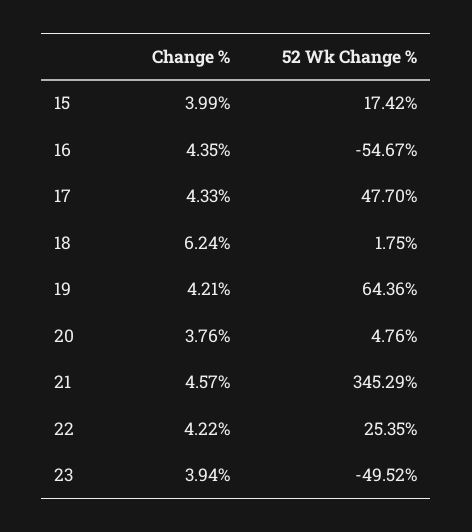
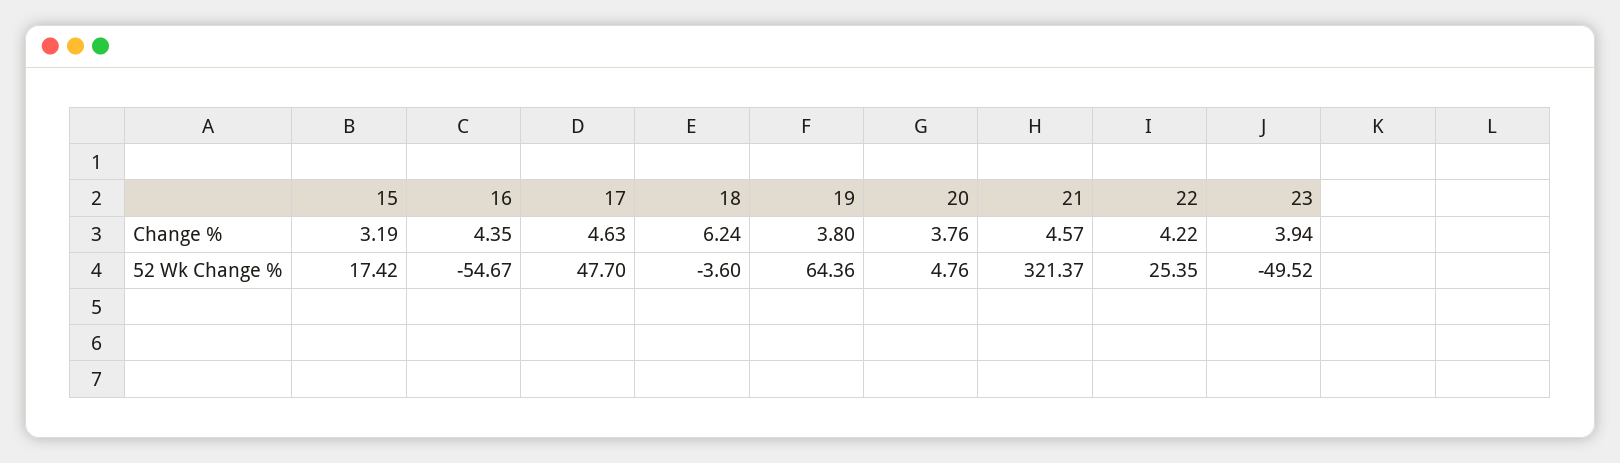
Change %, 15: 3.99 -> 3.19
Change %, 17: 4.33 -> 4.63
52 Wk Change %, 18: 1.75 -> -3.6
Change %, 19: 4.21 -> 3.8
52 Wk Change %, 21: 345.29 -> 321.37

